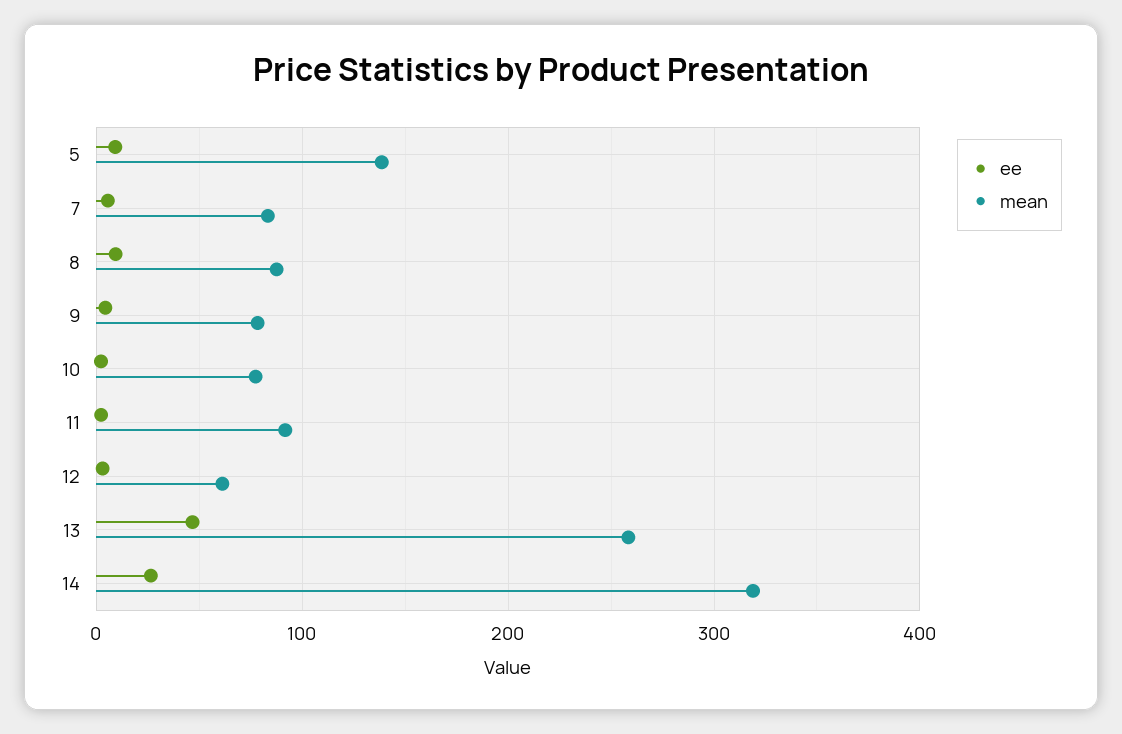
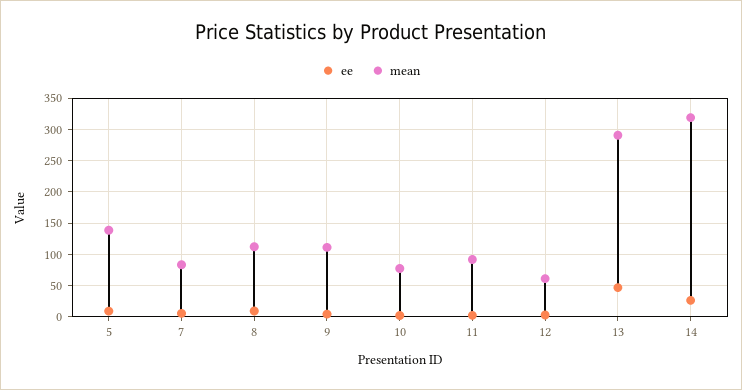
mean, 8: 90 -> 110
mean, 9: 80 -> 110
mean, 13: 260 -> 290

